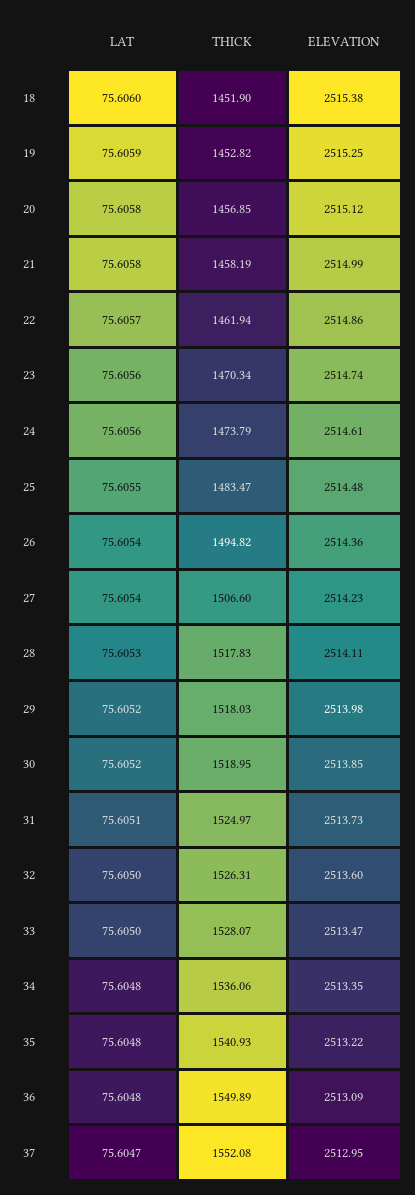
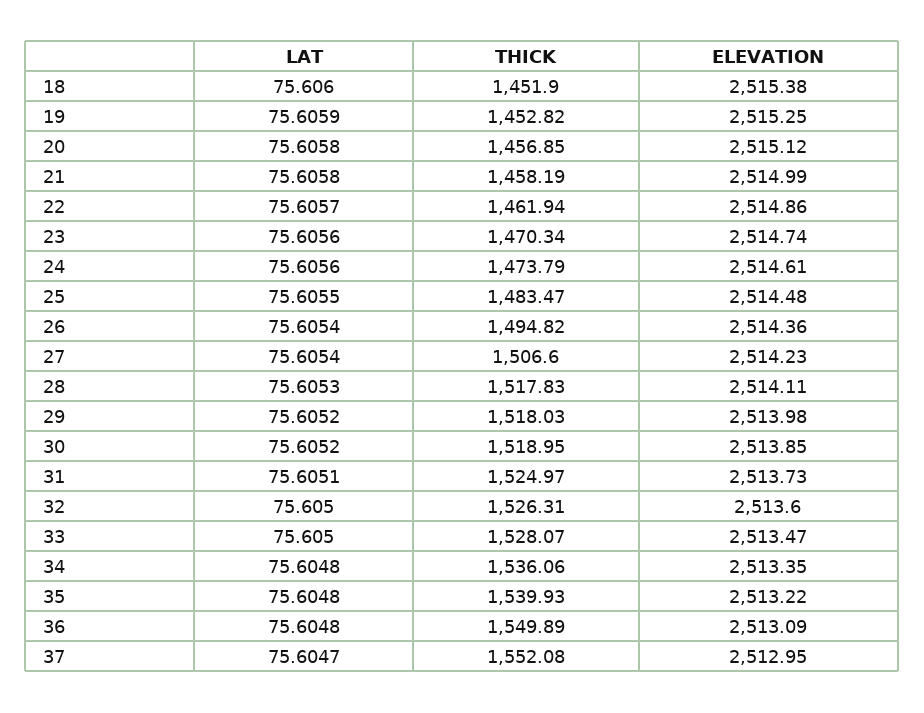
THICK, 35: 1540.93 -> 1539.93

